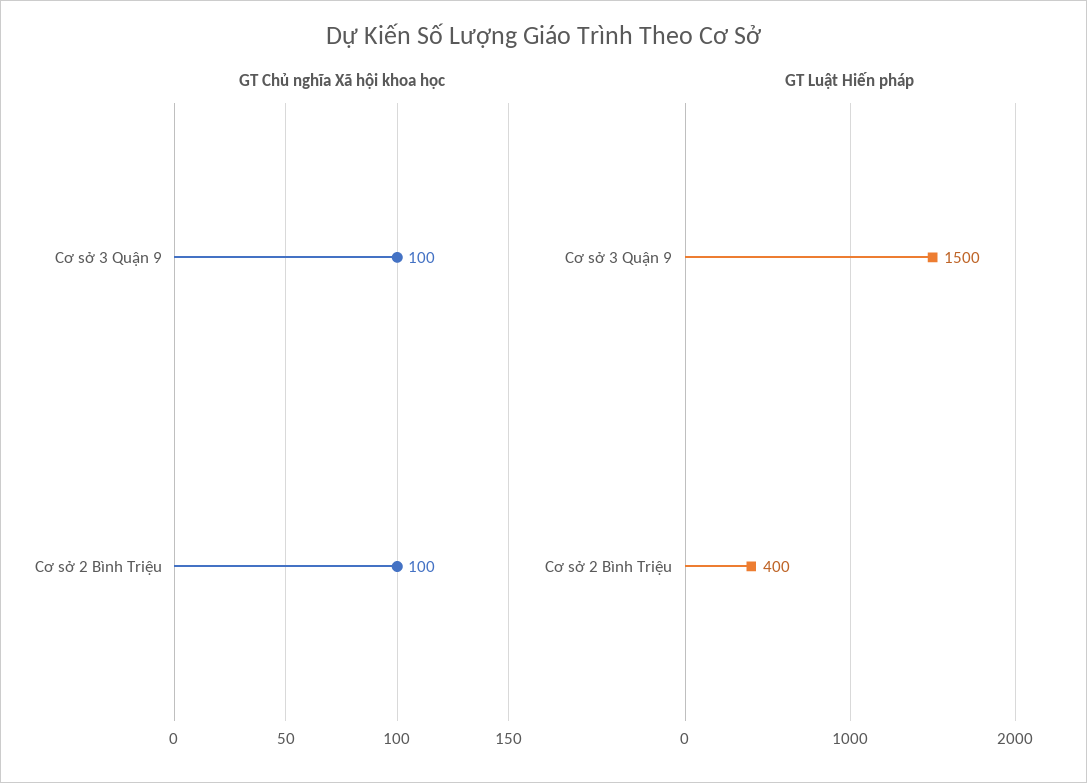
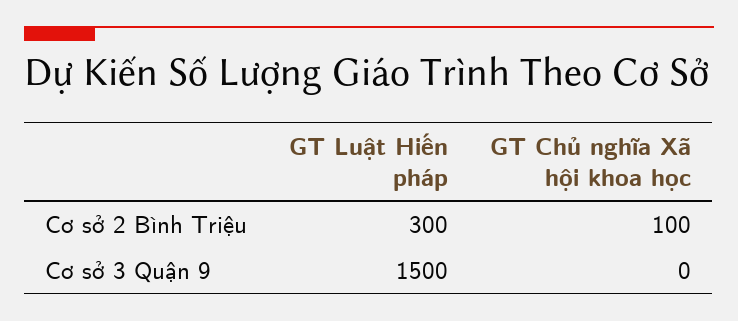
GT Chủ nghĩa Xã hội khoa học, Cơ sở 3 Quận 9: 100 -> 0
GT Luật Hiến pháp, Cơ sở 2 Bình Triệu: 400 -> 300

